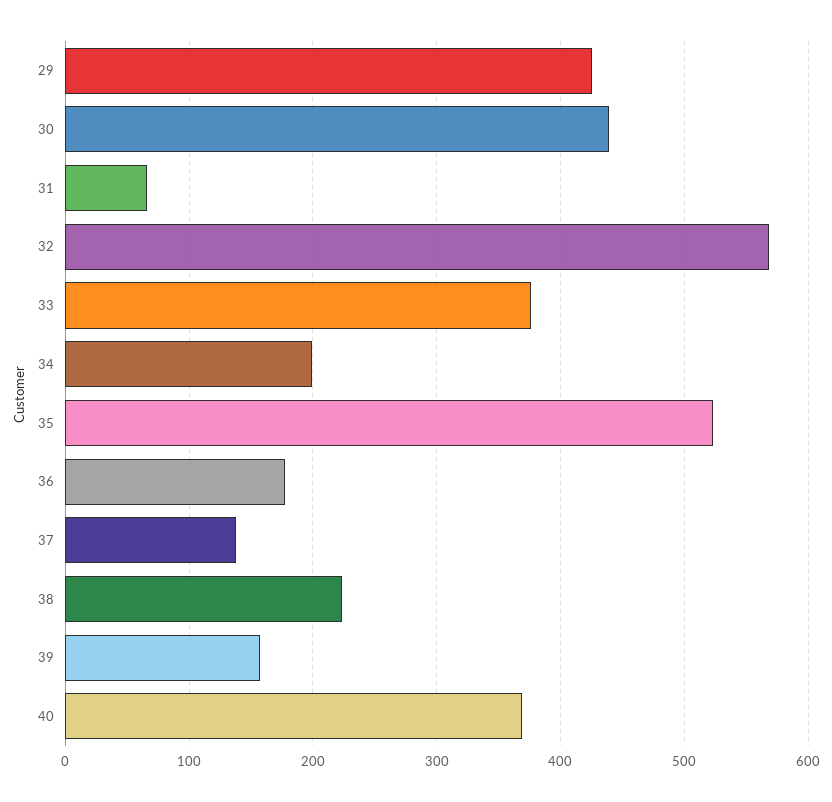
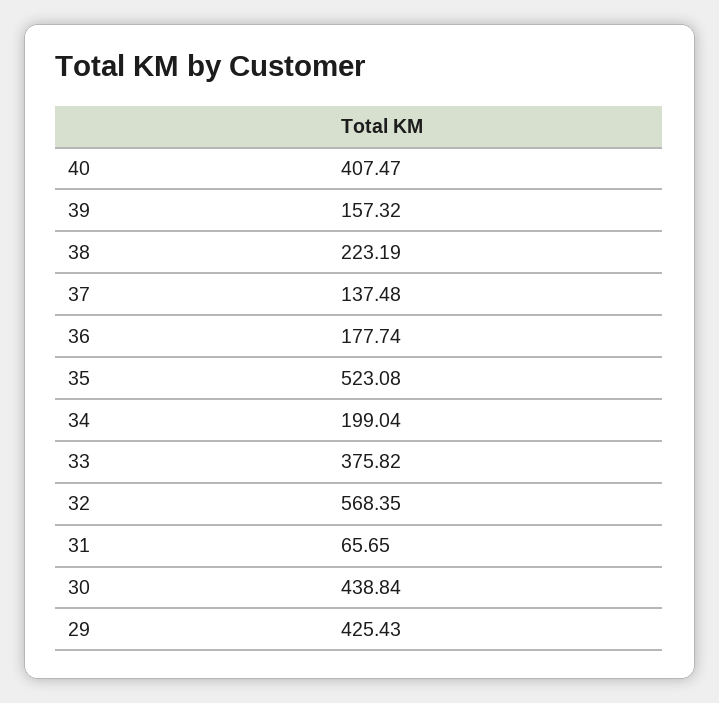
40: 370 -> 407.47

